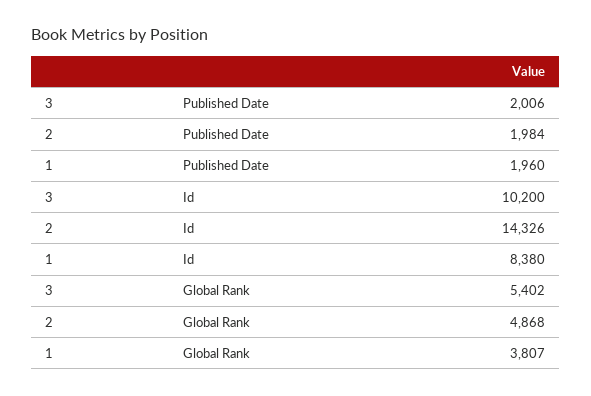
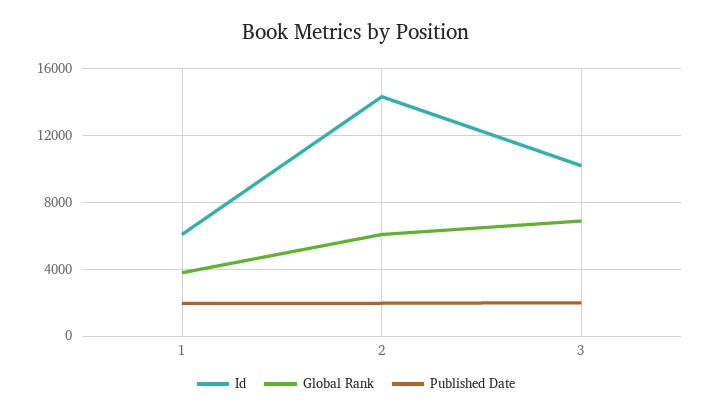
Id, 1: 8380 -> 6000
Global Rank, 3: 5402 -> 7000
Global Rank, 2: 4868 -> 6000

